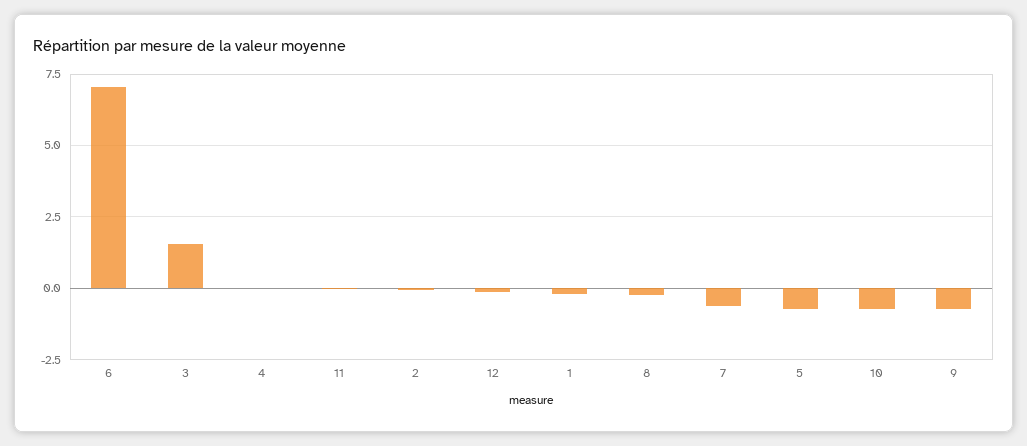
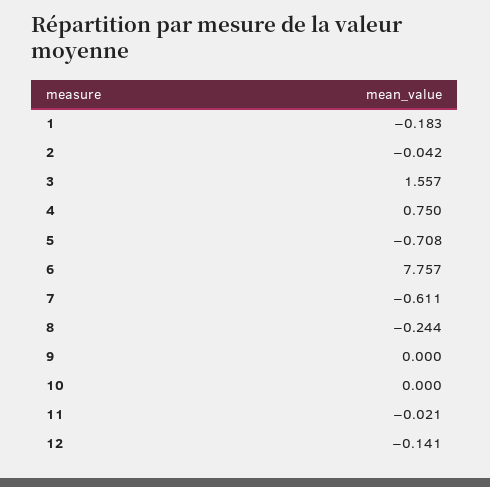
6: 7 -> 7.757
4: 0 -> 0.75
10: -0.75 -> 0
9: -0.75 -> 0

